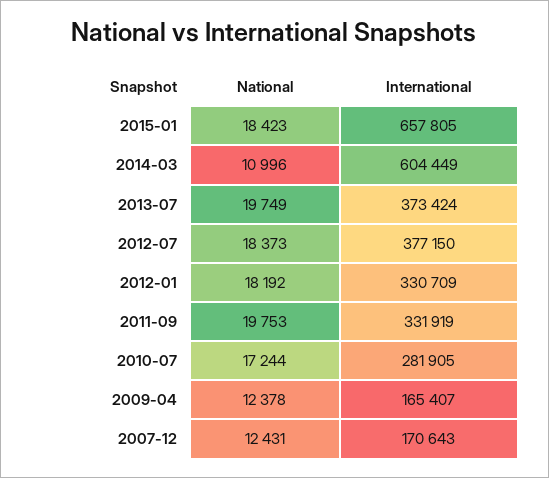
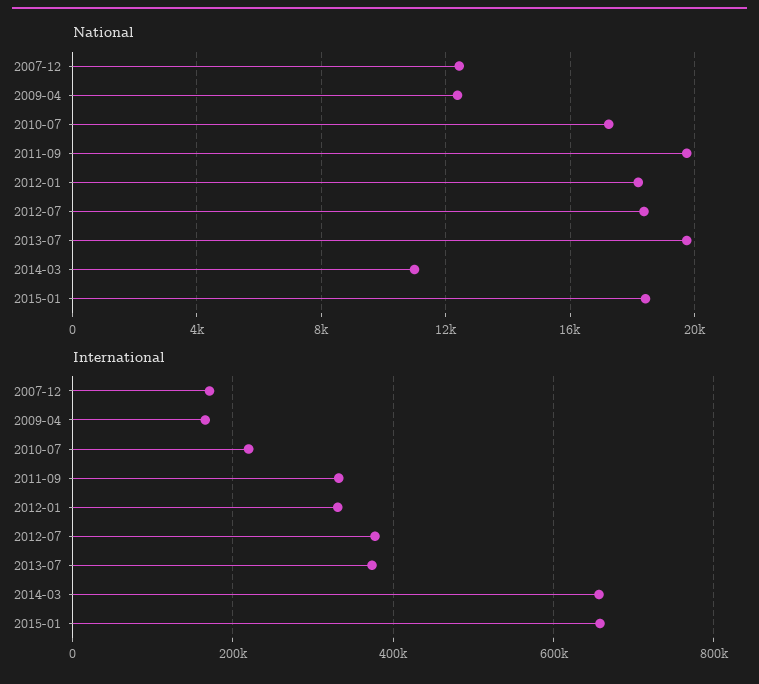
International, 2014-03: 604449 -> 660000
International, 2010-07: 281905 -> 220000

